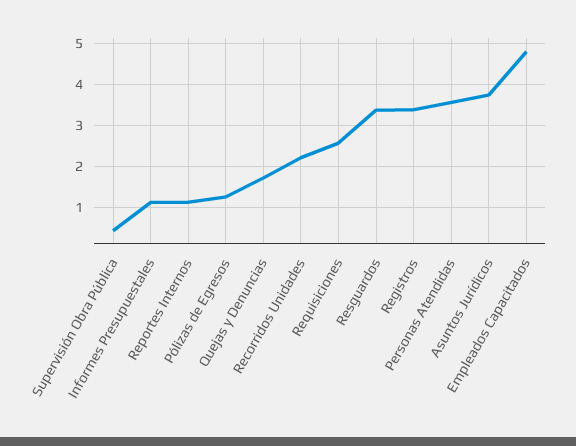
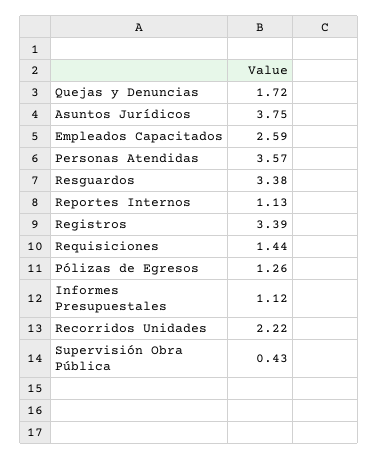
Requisiciones: 2.6 -> 1.44
Empleados Capacitados: 4.8 -> 2.59

